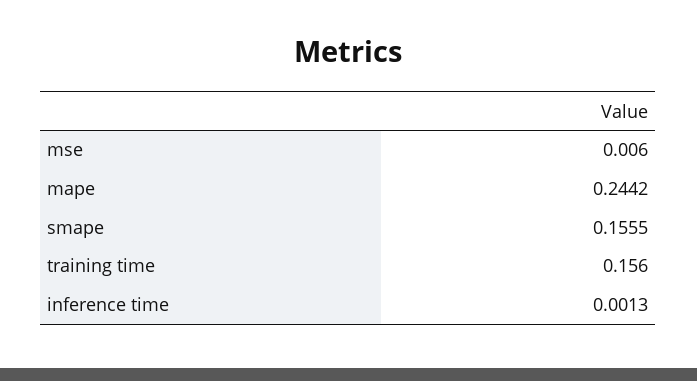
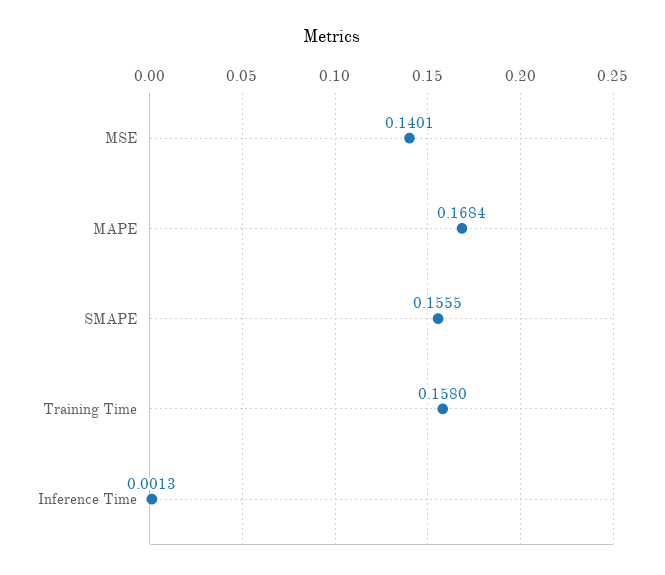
mse: 0.006 -> 0.1401
mape: 0.2442 -> 0.1684
training time: 0.156 -> 0.158

